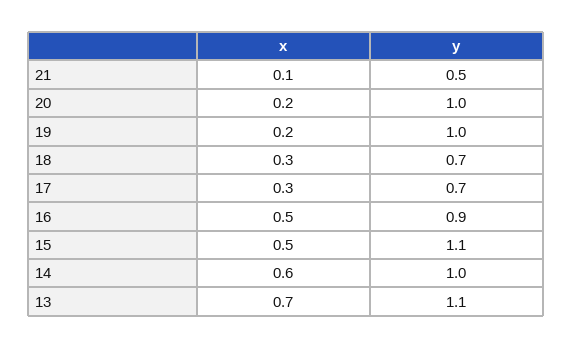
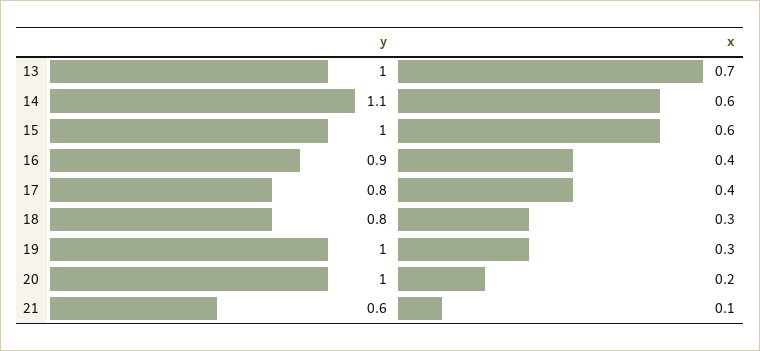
y, 21: 0.5 -> 0.6
x, 19: 0.2 -> 0.3
y, 18: 0.7 -> 0.8
x, 17: 0.3 -> 0.4
y, 17: 0.7 -> 0.8
x, 16: 0.5 -> 0.4
x, 15: 0.5 -> 0.6
y, 15: 1.1 -> 1
y, 14: 1 -> 1.1
y, 13: 1.1 -> 1

